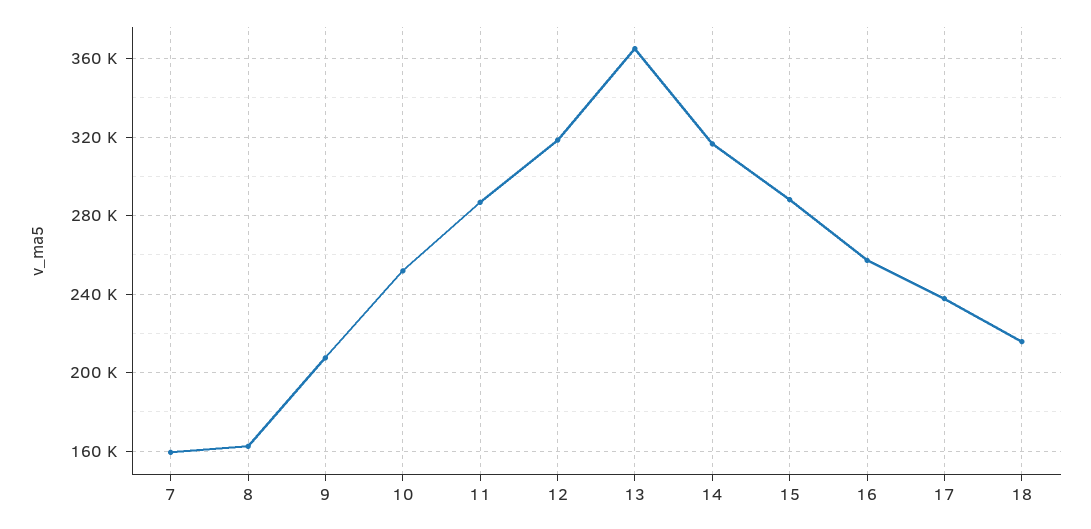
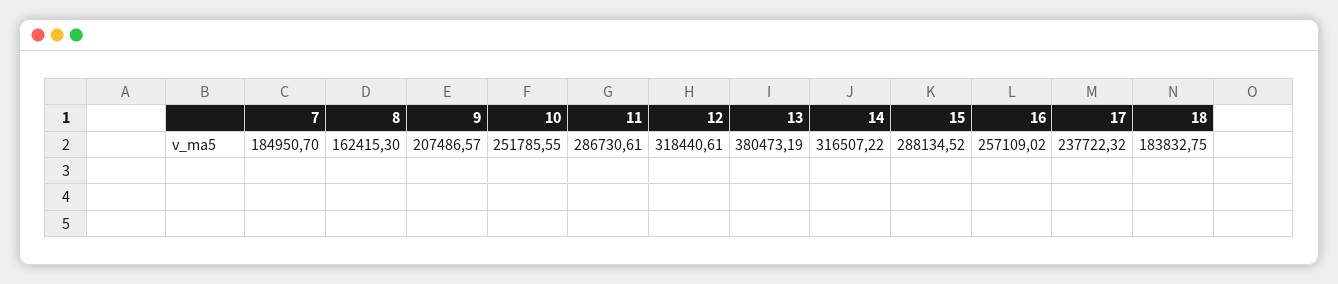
7: 160000 -> 184950.7
13: 365000 -> 380473.19
18: 215000 -> 183832.75

